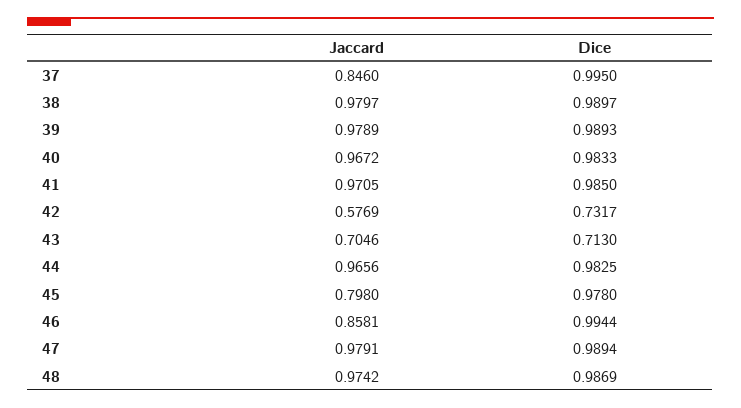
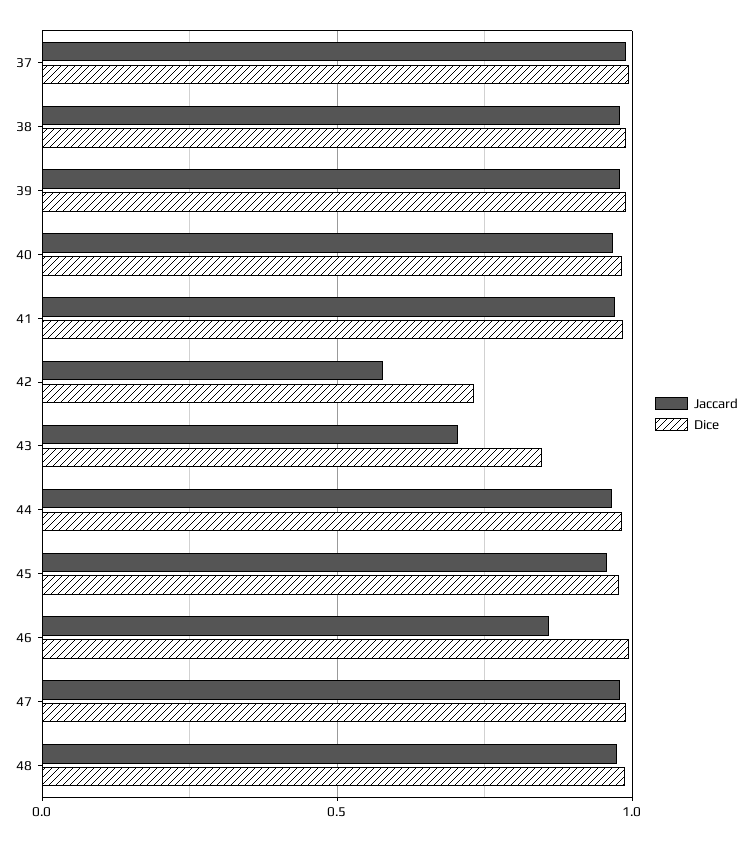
Jaccard, 37: 0.846 -> 1
Dice, 43: 0.713 -> 0.85
Jaccard, 45: 0.798 -> 0.95

